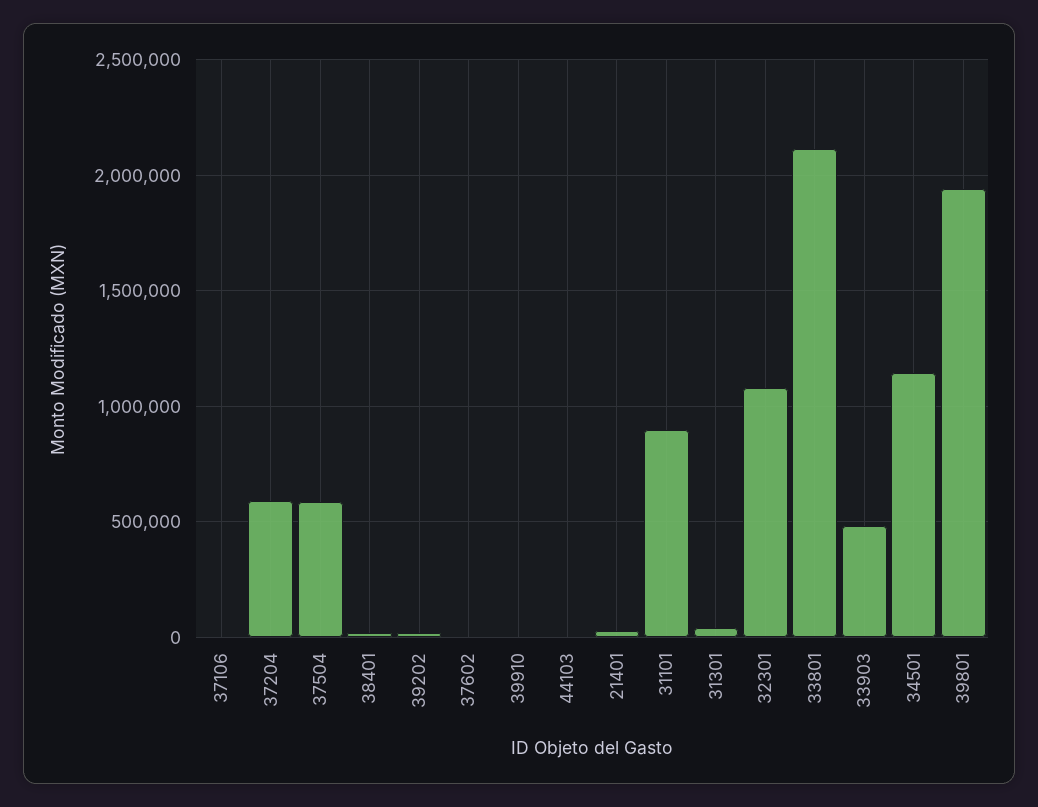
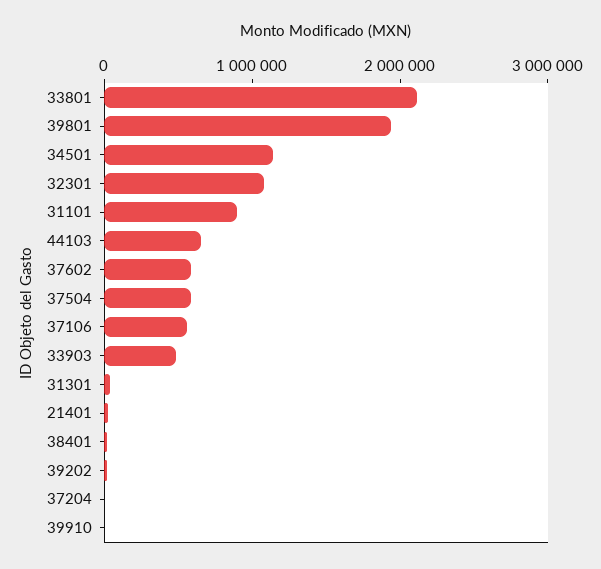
37106: 0 -> 600000
37204: 600000 -> 0
37602: 0 -> 600000
44103: 0 -> 600000

